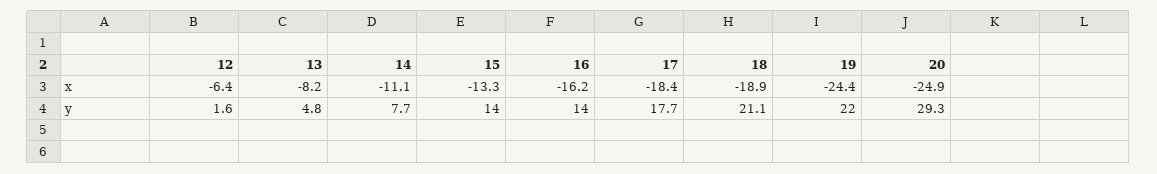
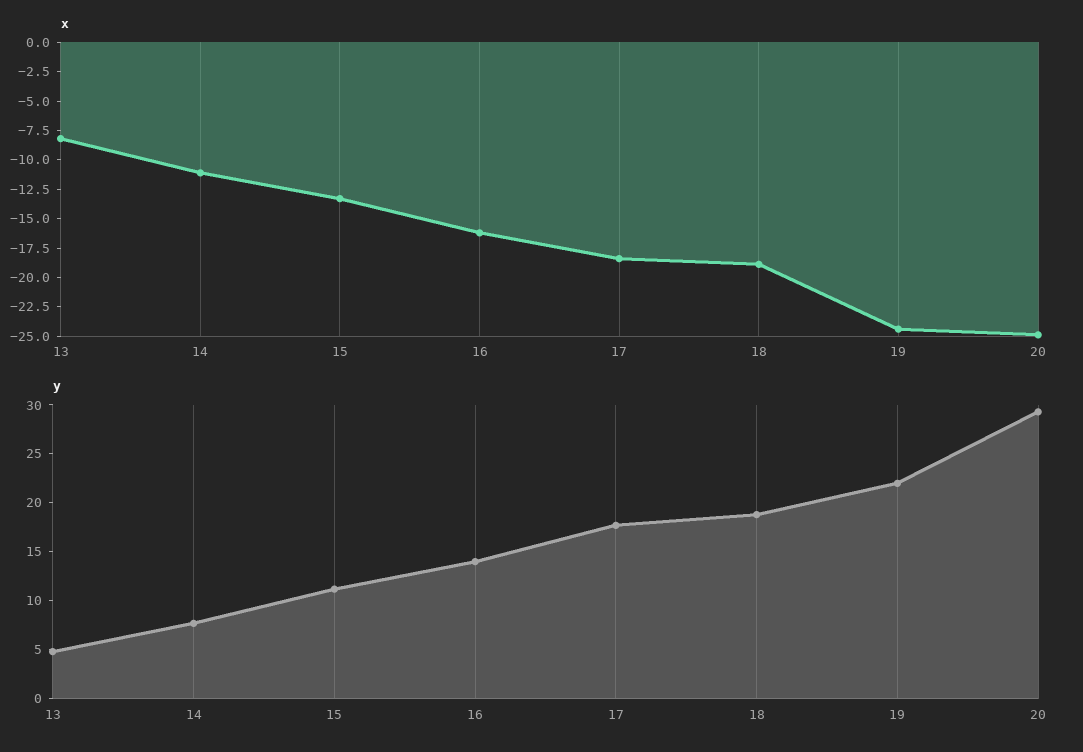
x, 12: -6.4 -> none
y, 12: 1.6 -> none
y, 15: 14 -> 11
y, 18: 21.1 -> 19

